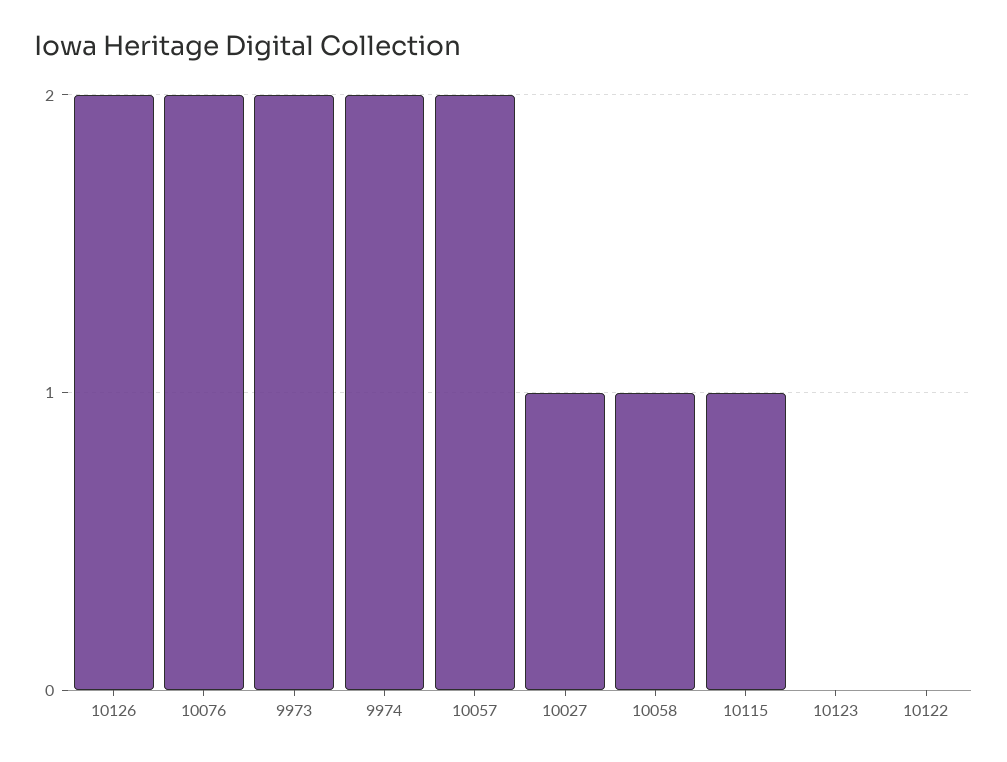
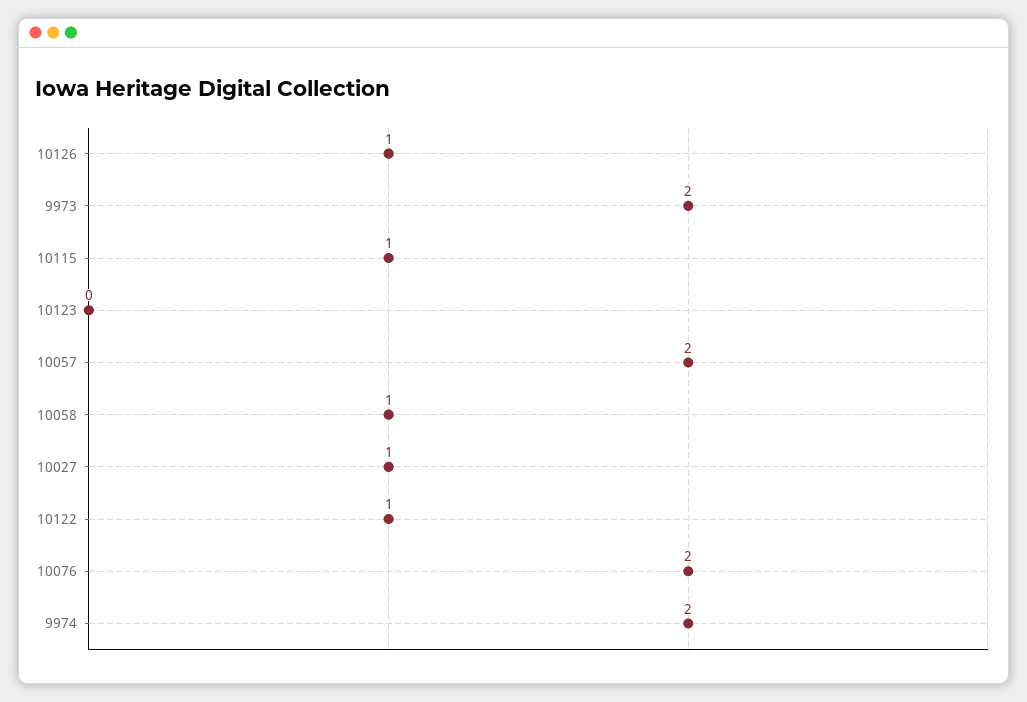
10126: 2 -> 1
10122: 0 -> 1

